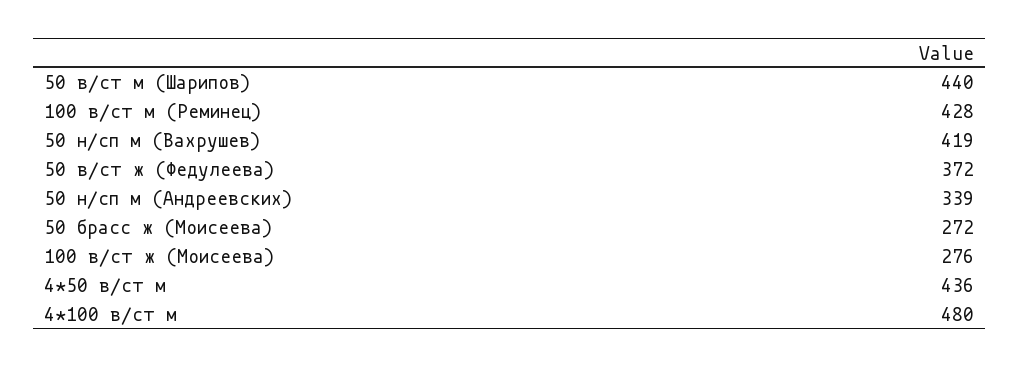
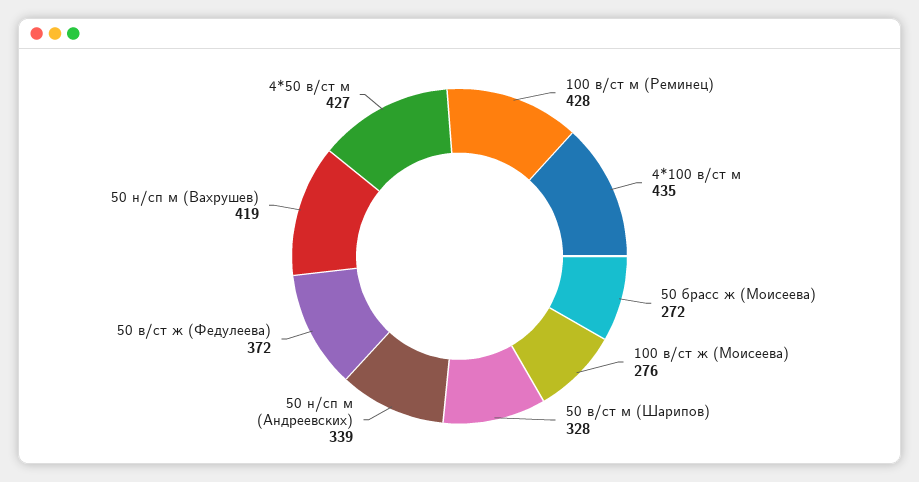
50 в/ст м (Шарипов): 440 -> 328
4*50 в/ст м: 436 -> 427
4*100 в/ст м: 480 -> 435

